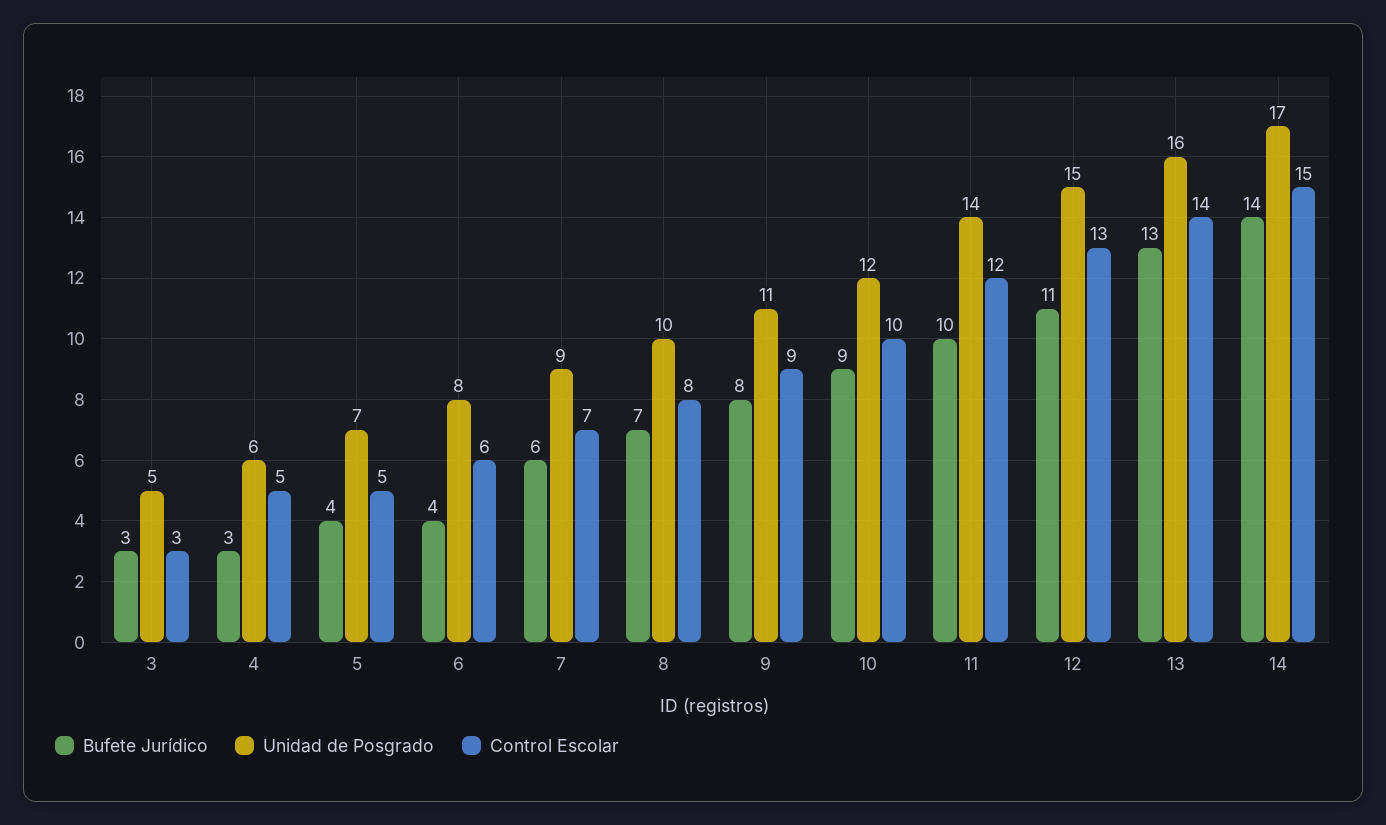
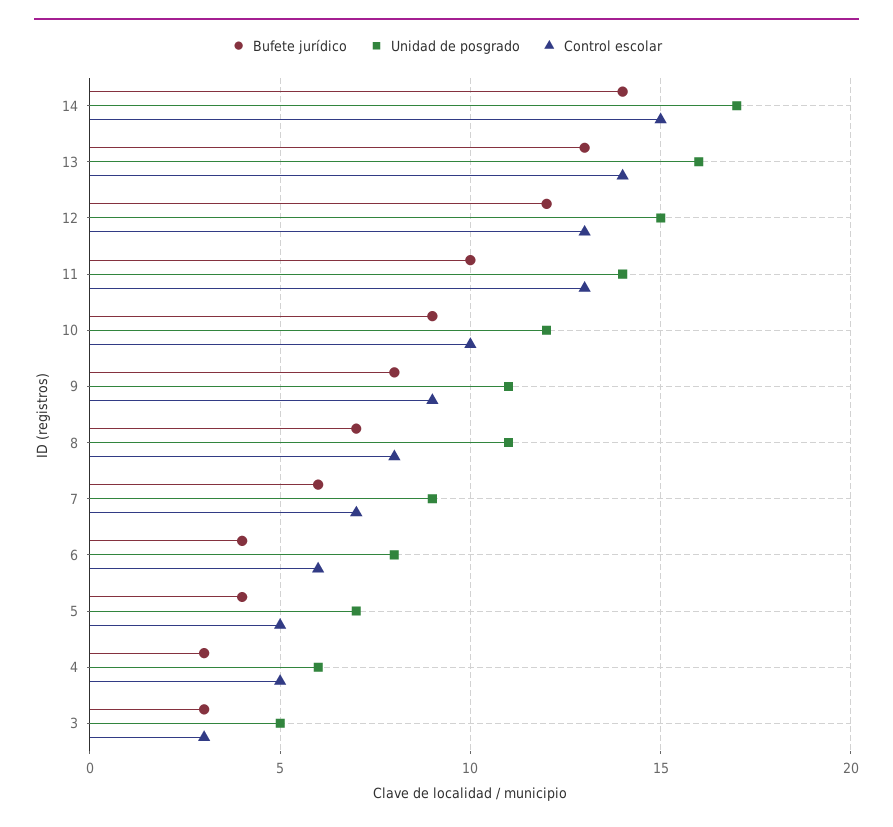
Unidad de Posgrado, 8: 10 -> 11
Control Escolar, 11: 12 -> 13
Bufete Jurídico, 12: 11 -> 12

